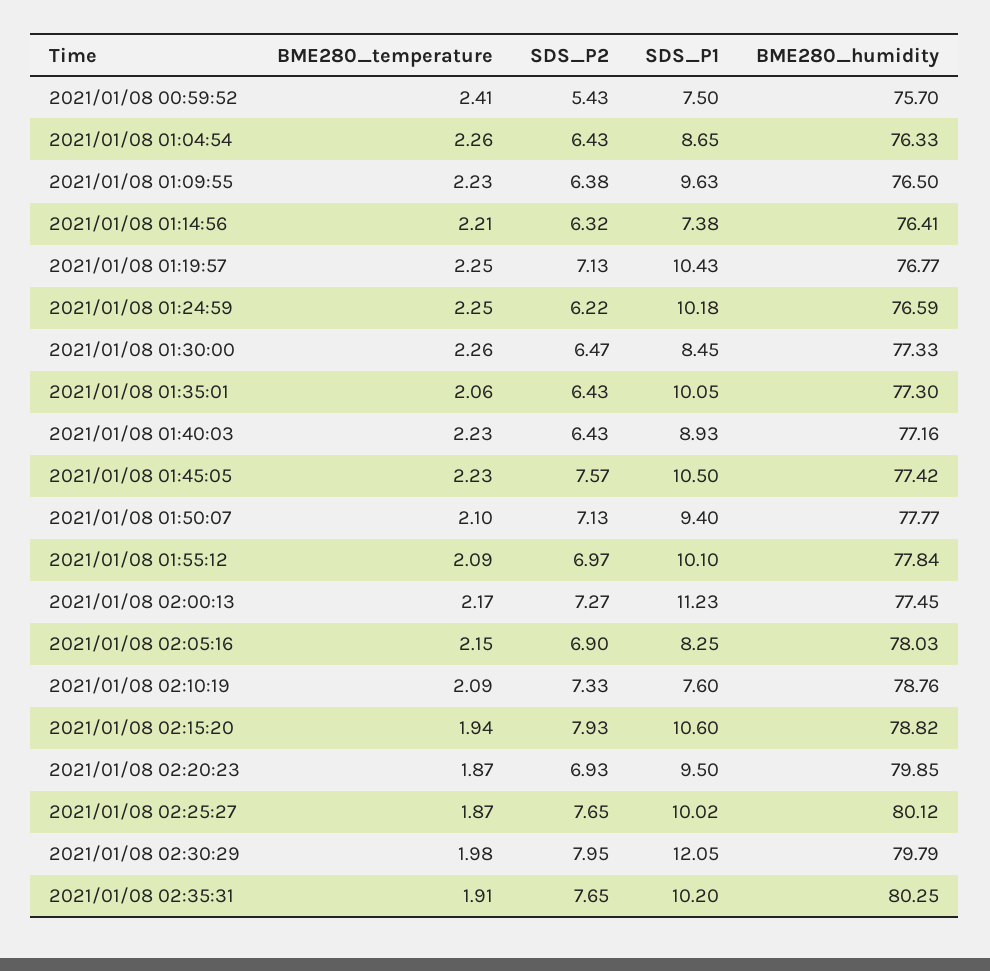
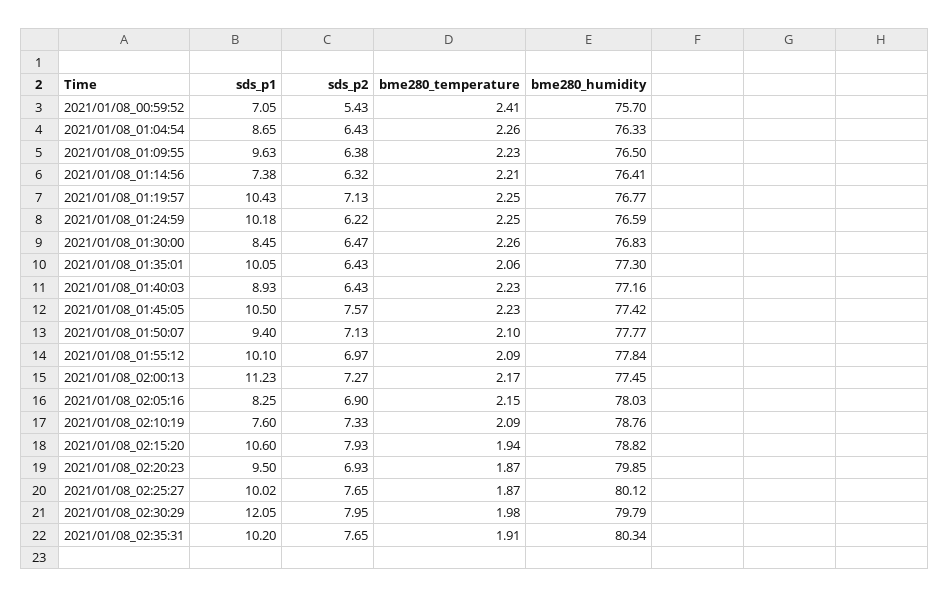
SDS_P1, 2021/01/08 00:59:52: 7.5 -> 7.05
BME280_humidity, 2021/01/08 01:30:00: 77.33 -> 76.83
BME280_humidity, 2021/01/08 02:35:31: 80.25 -> 80.34

